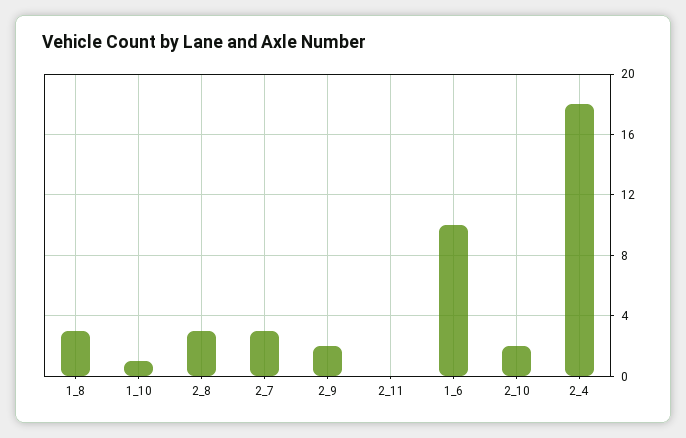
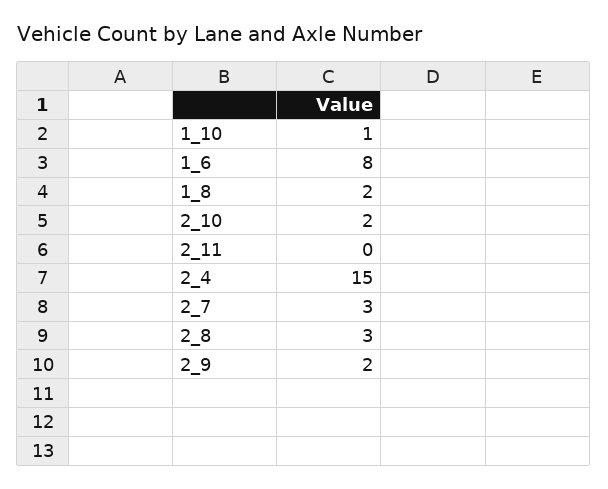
1_8: 3 -> 2
1_6: 10 -> 8
2_4: 18 -> 15

